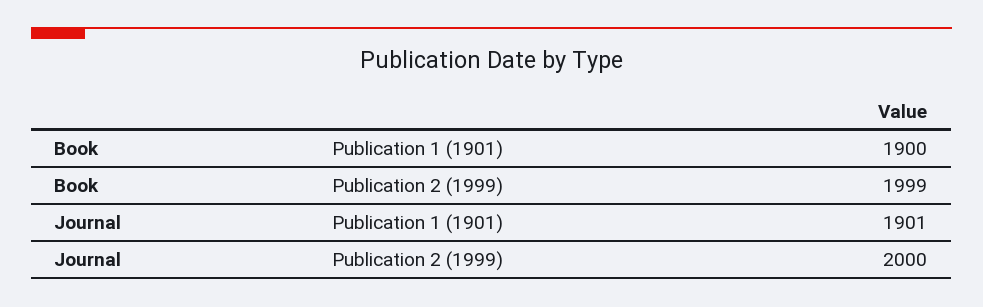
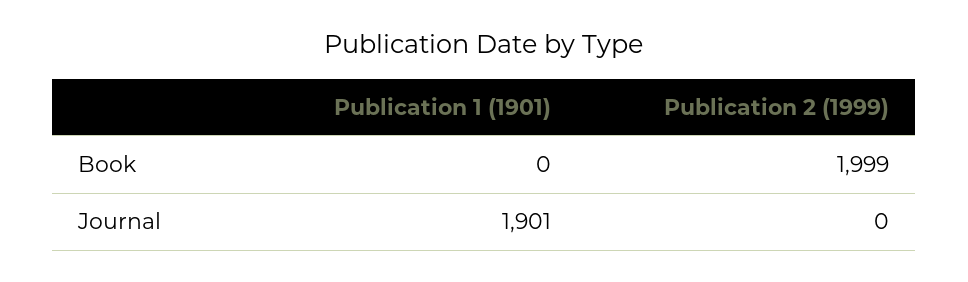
Book, Publication 1 (1901): 1900 -> 0
Journal, Publication 2 (1999): 2000 -> 0

